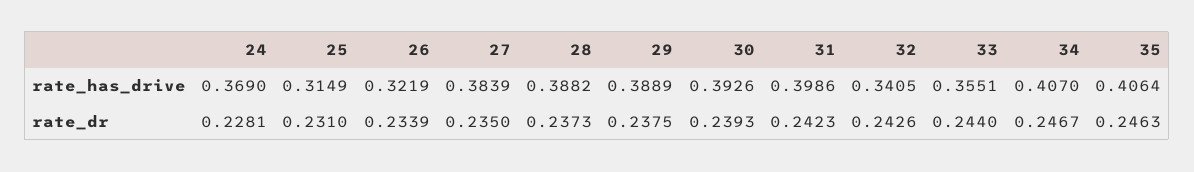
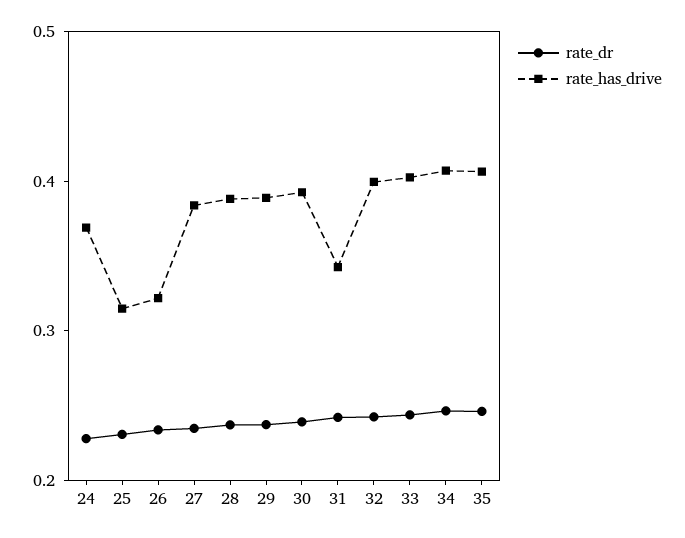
rate_has_drive, 31: 0.3986 -> 0.34
rate_has_drive, 32: 0.3405 -> 0.4
rate_has_drive, 33: 0.3551 -> 0.4

